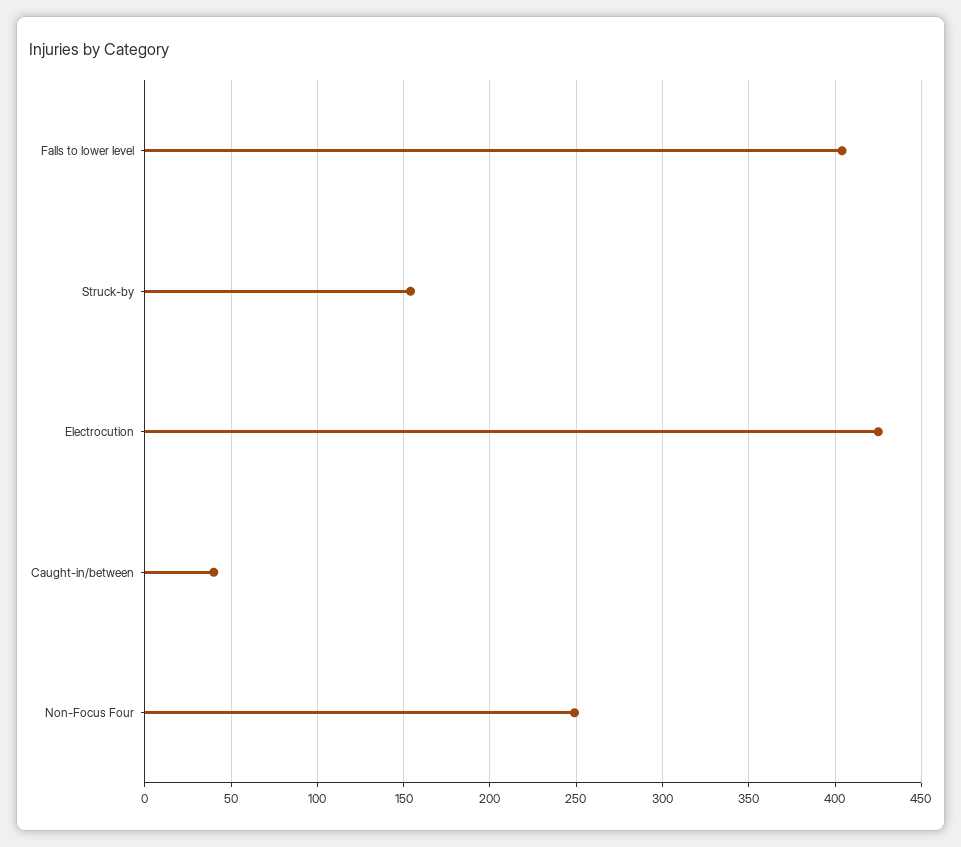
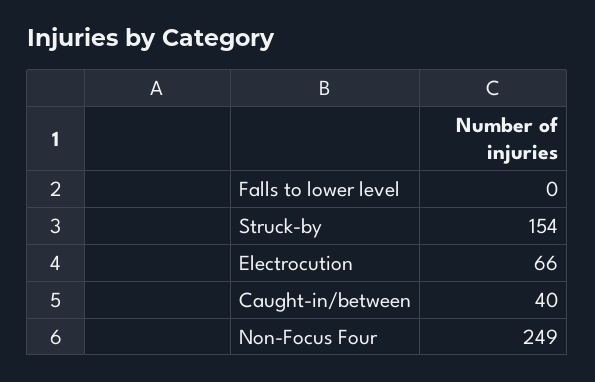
Falls to lower level: 405 -> 0
Electrocution: 425 -> 66

